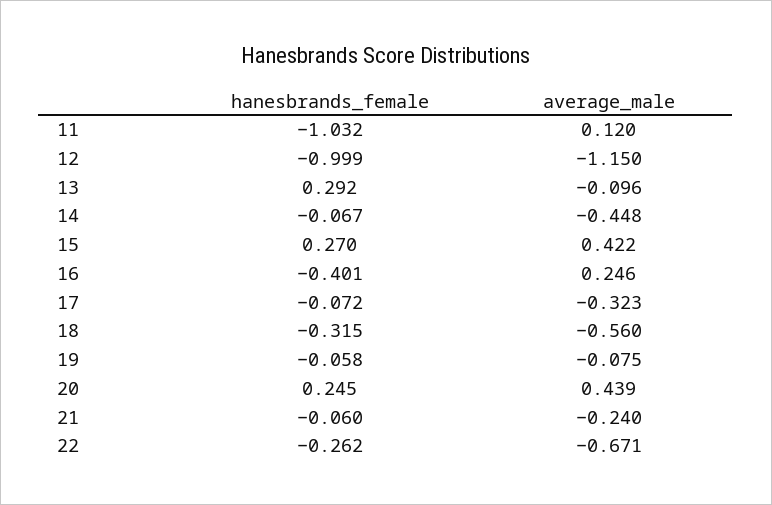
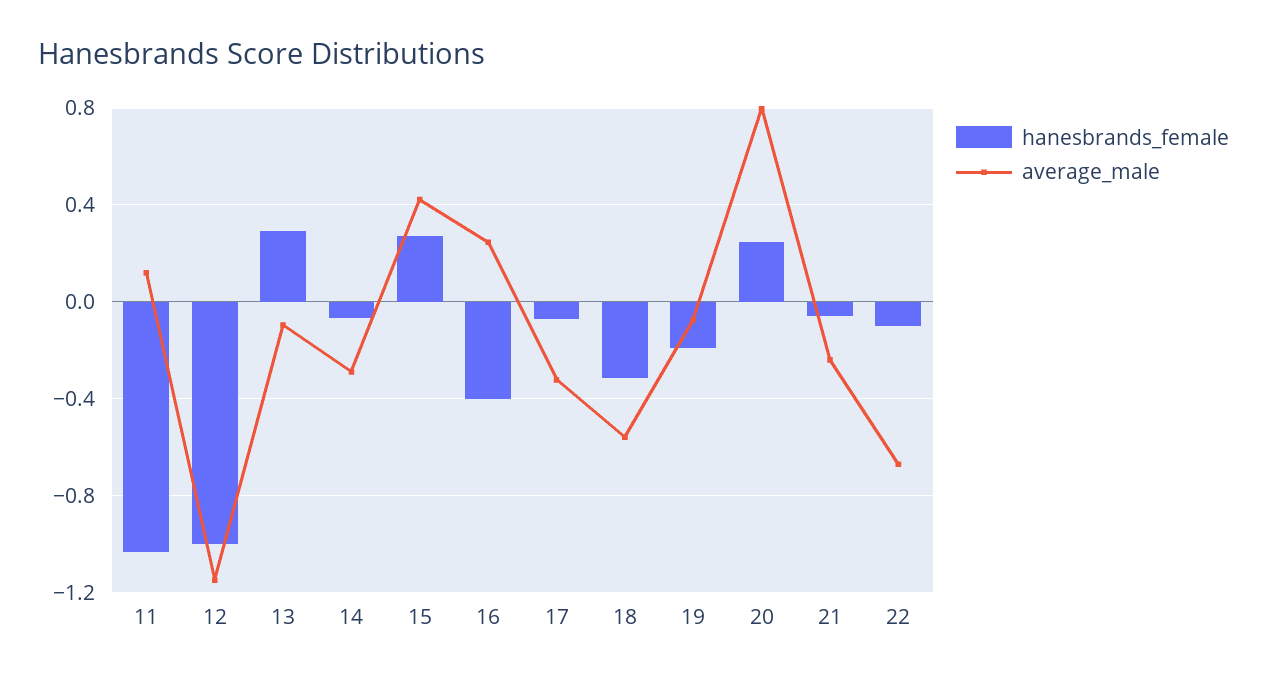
average_male, 14: -0.448 -> -0.3
hanesbrands_female, 19: -0.058 -> -0.2
average_male, 20: 0.439 -> 0.8
hanesbrands_female, 22: -0.262 -> -0.1

